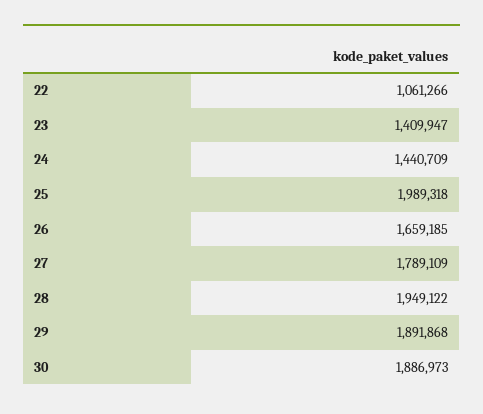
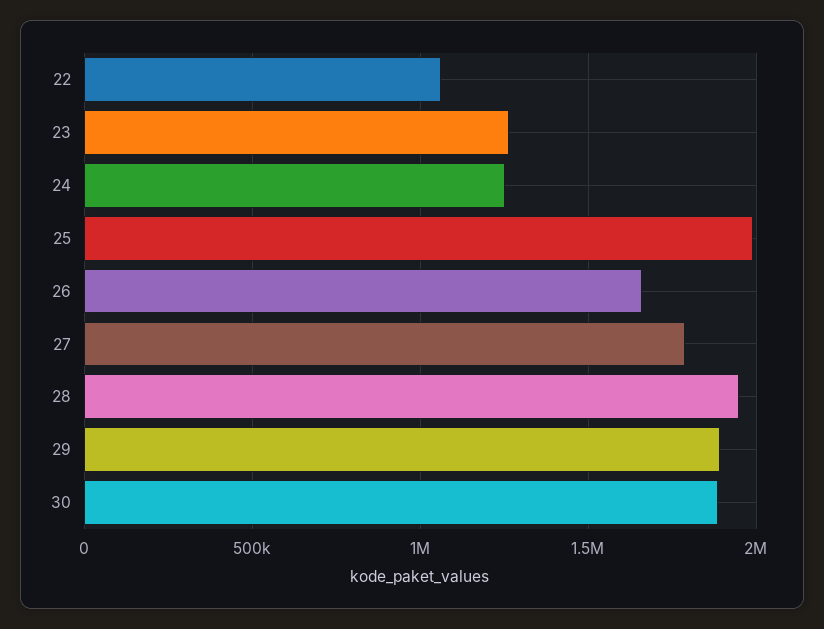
23: 1409947 -> 1250000
24: 1440709 -> 1250000

